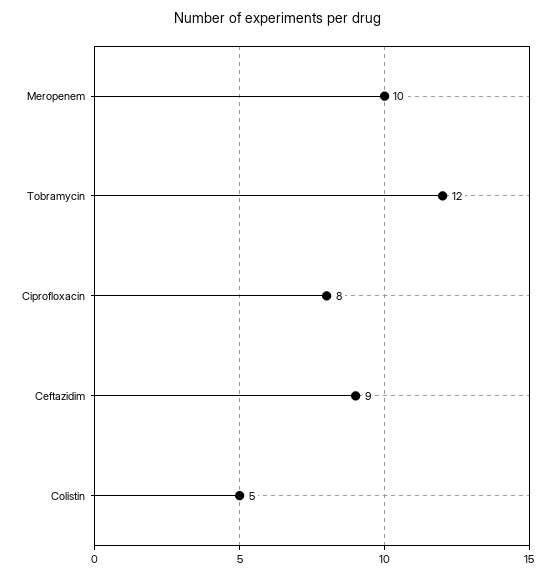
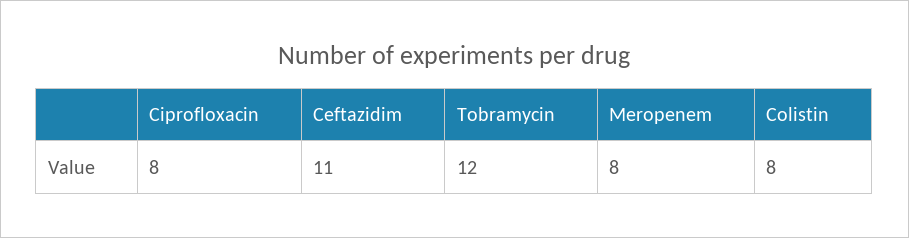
Meropenem: 10 -> 8
Ceftazidim: 9 -> 11
Colistin: 5 -> 8

